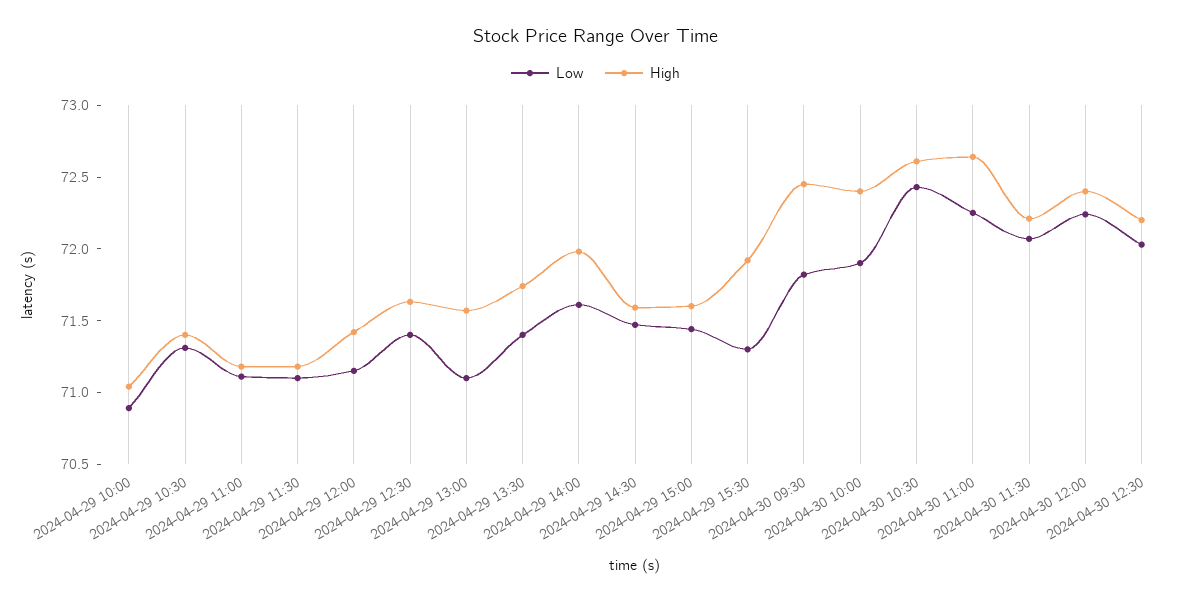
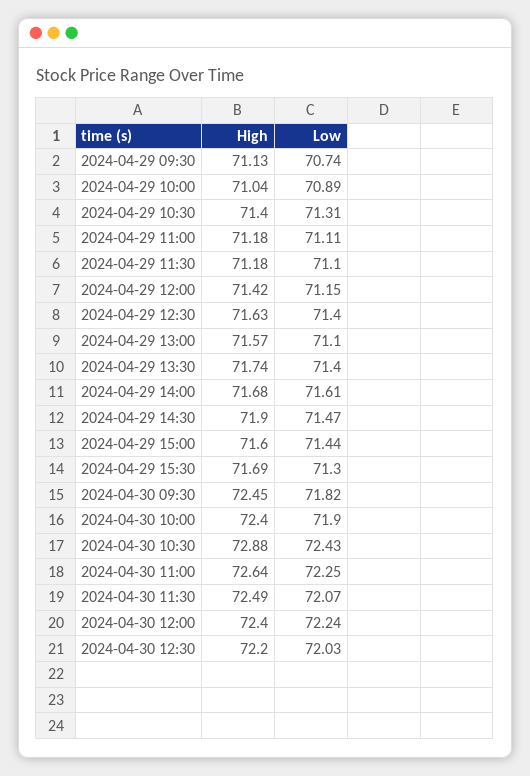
High, 2024-04-29 14:00: 72 -> 71.68
High, 2024-04-29 14:30: 71.6 -> 71.9
High, 2024-04-29 15:30: 71.9 -> 71.69
High, 2024-04-30 10:30: 72.6 -> 72.88
High, 2024-04-30 11:30: 72.2 -> 72.49
High, 2024-04-29 09:30: none -> 71.13
Low, 2024-04-29 09:30: none -> 70.74

